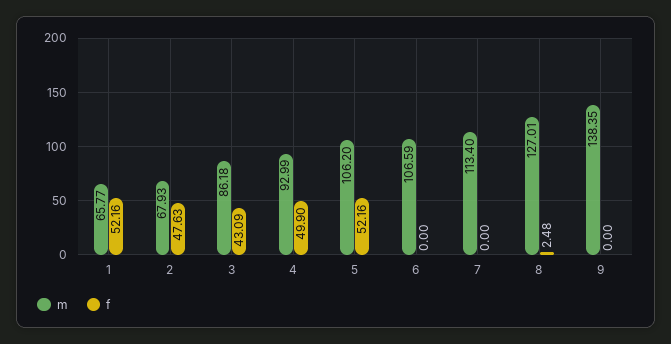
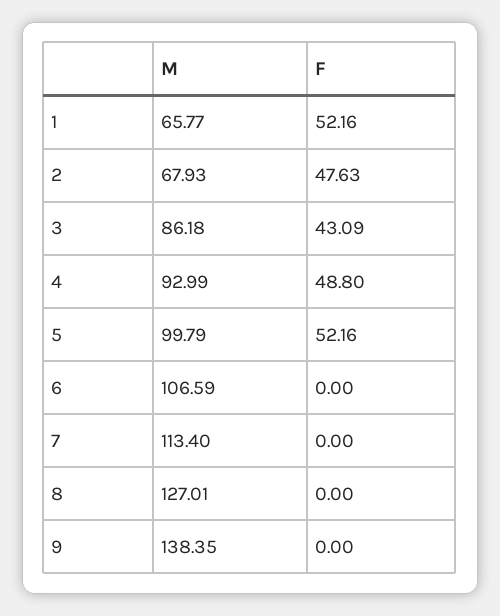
f, 4: 49.9 -> 48.8
m, 5: 106.2 -> 99.79
f, 8: 2.48 -> 0

